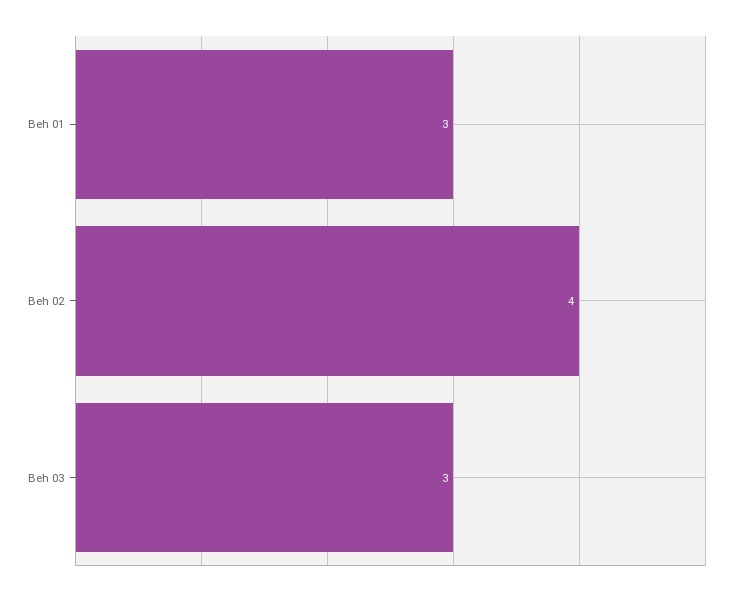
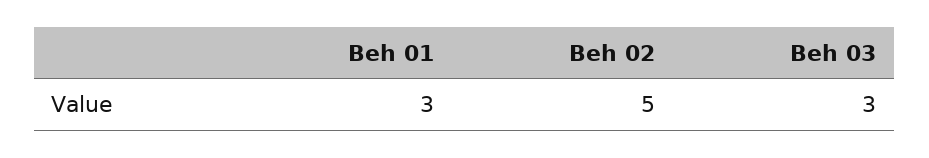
Beh 02: 4 -> 5

